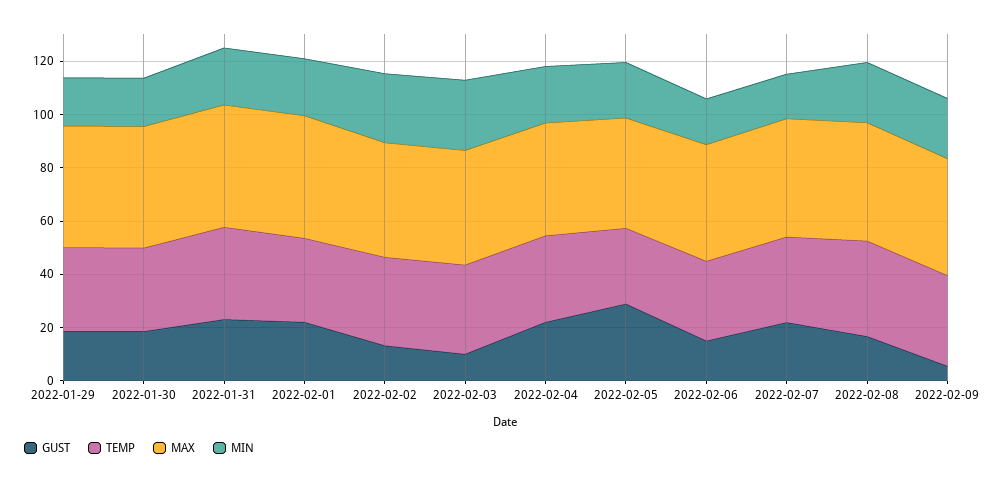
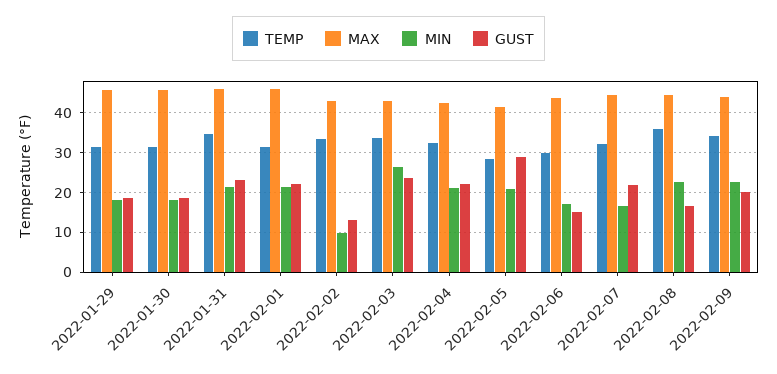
MIN, 2022-02-02: 25 -> 10
GUST, 2022-02-03: 10 -> 24
GUST, 2022-02-09: 5 -> 20

